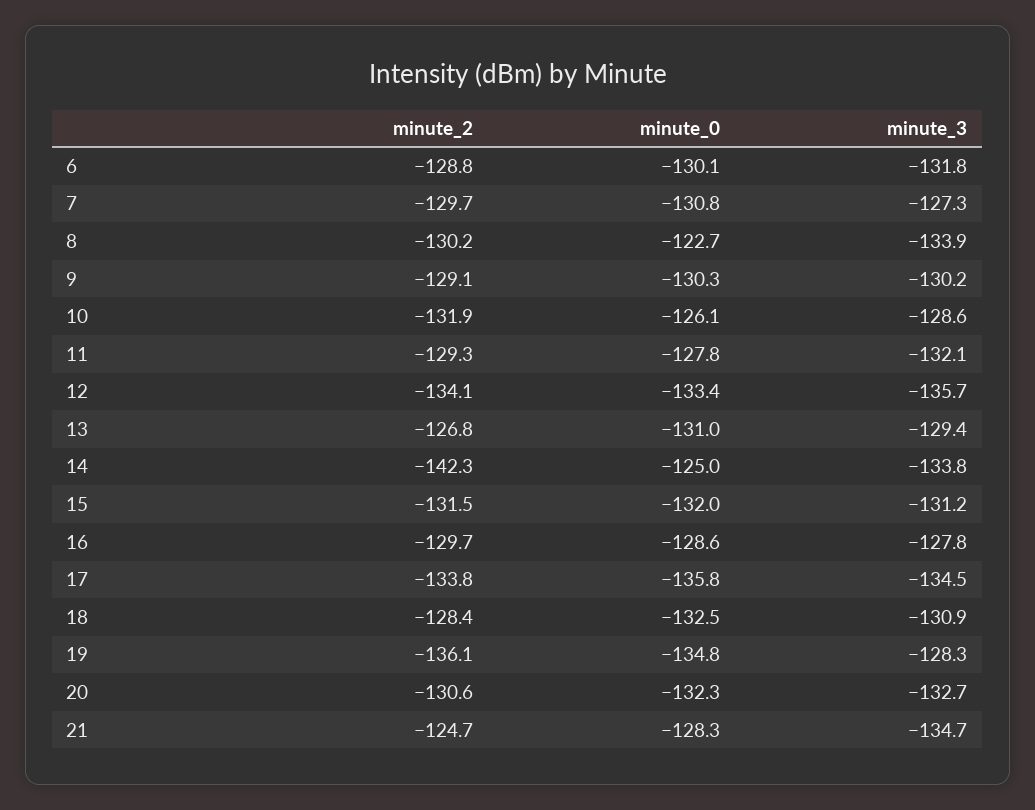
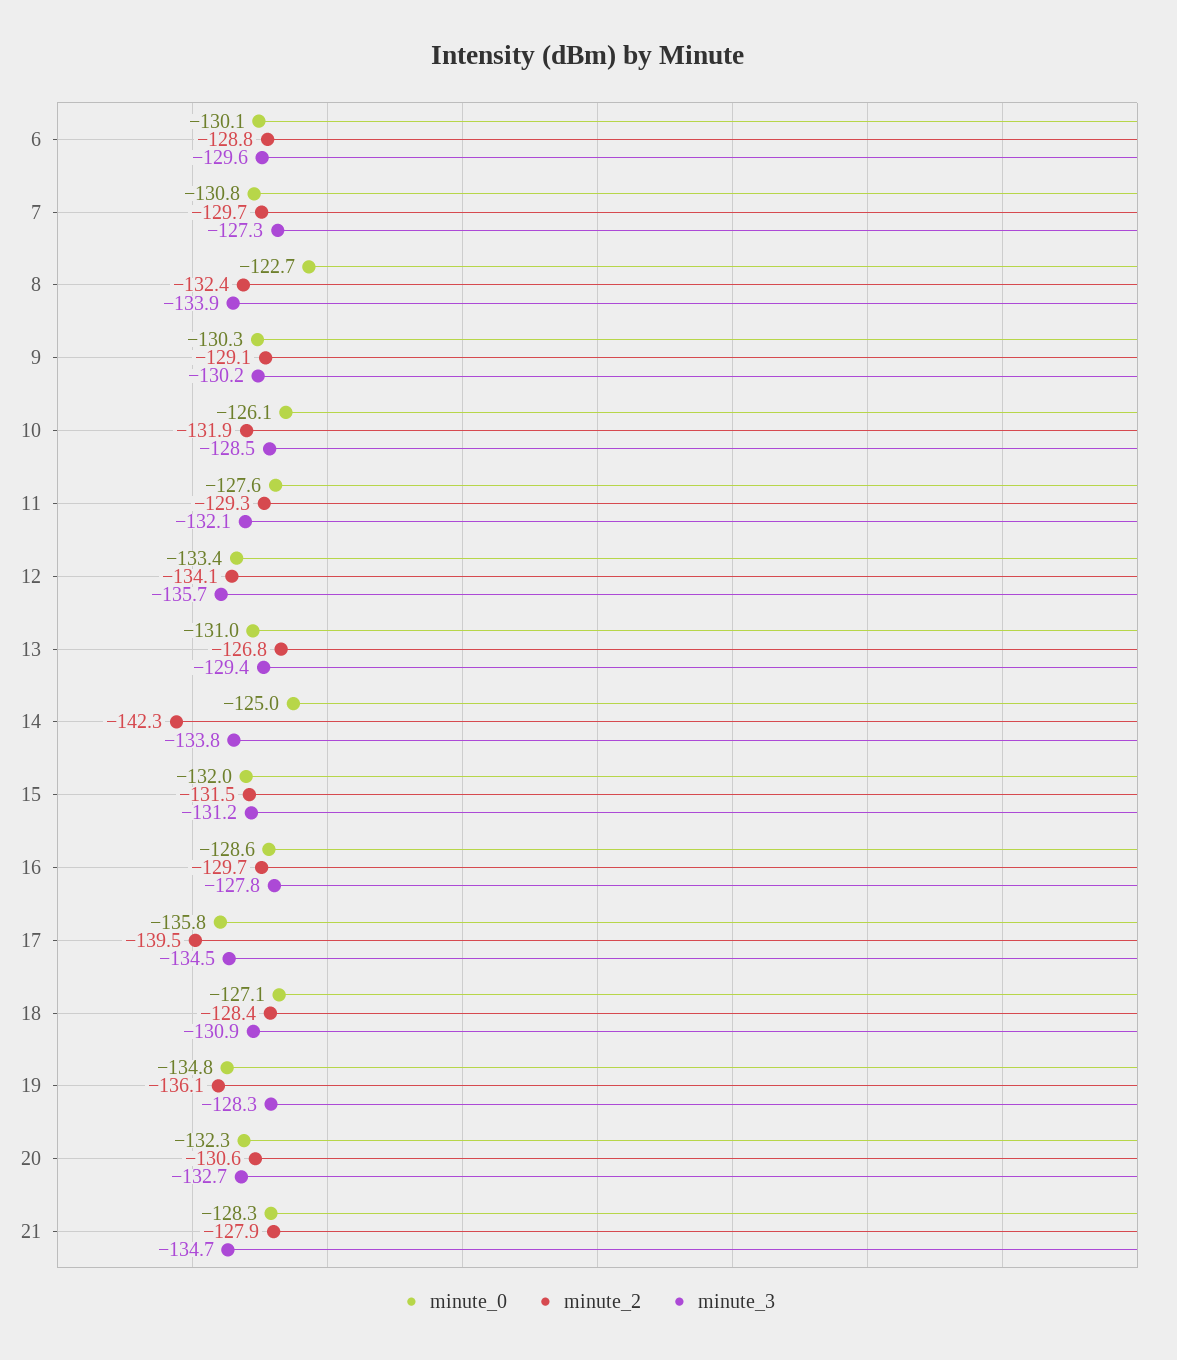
minute_3, 6: -131.8 -> -129.6
minute_2, 8: -130.2 -> -132.4
minute_3, 10: -128.6 -> -128.5
minute_0, 11: -127.8 -> -127.6
minute_2, 17: -133.8 -> -139.5
minute_0, 18: -132.5 -> -127.1
minute_2, 21: -124.7 -> -127.9

